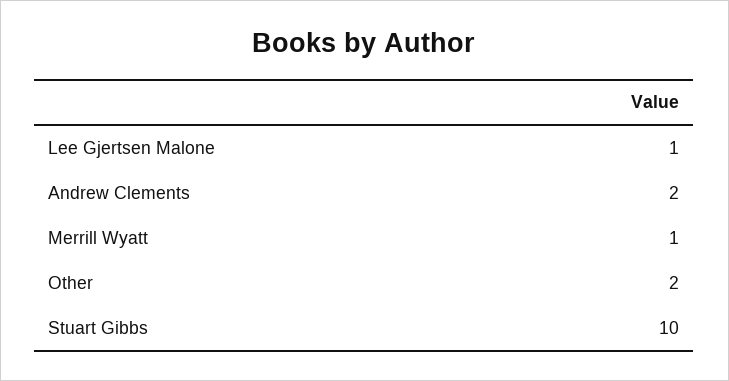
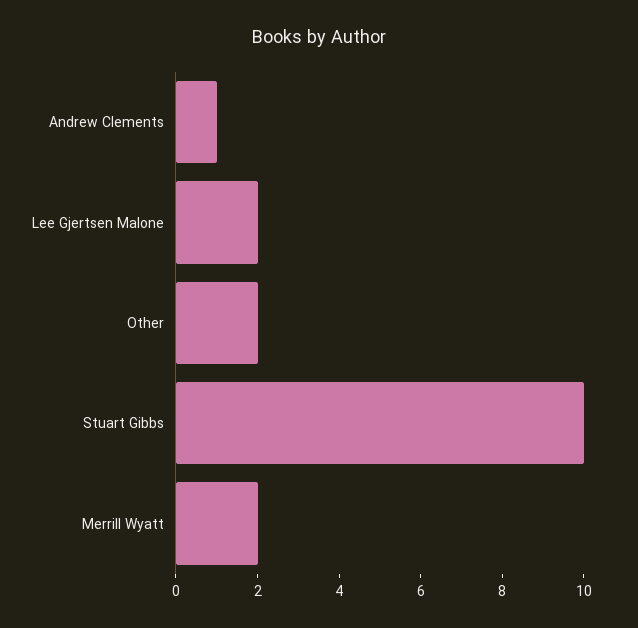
Lee Gjertsen Malone: 1 -> 2
Andrew Clements: 2 -> 1
Merrill Wyatt: 1 -> 2

